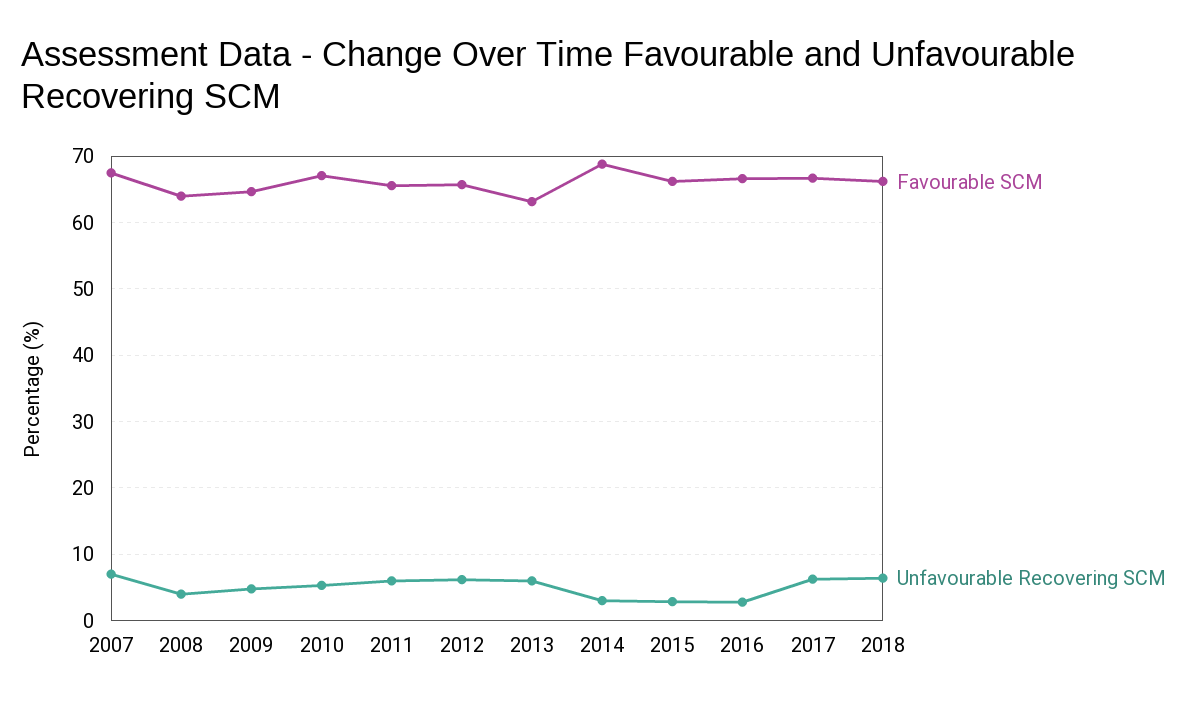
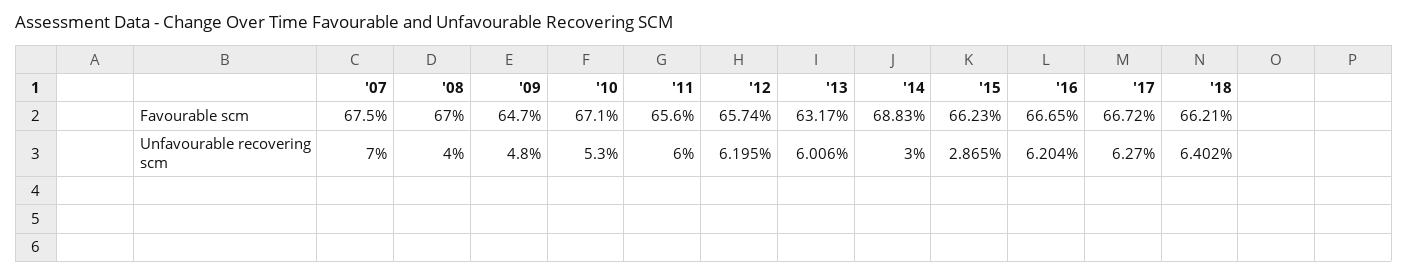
Favourable SCM, 2008: 64 -> 67
Unfavourable Recovering SCM, 2016: 3 -> 6.204

